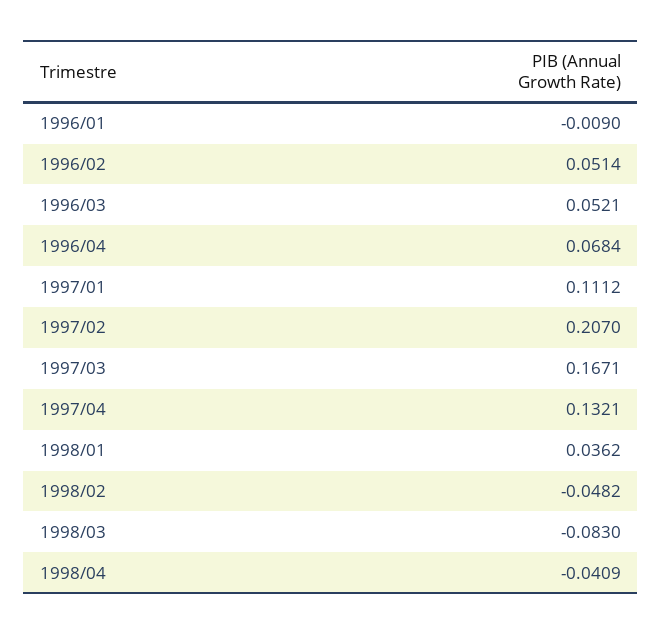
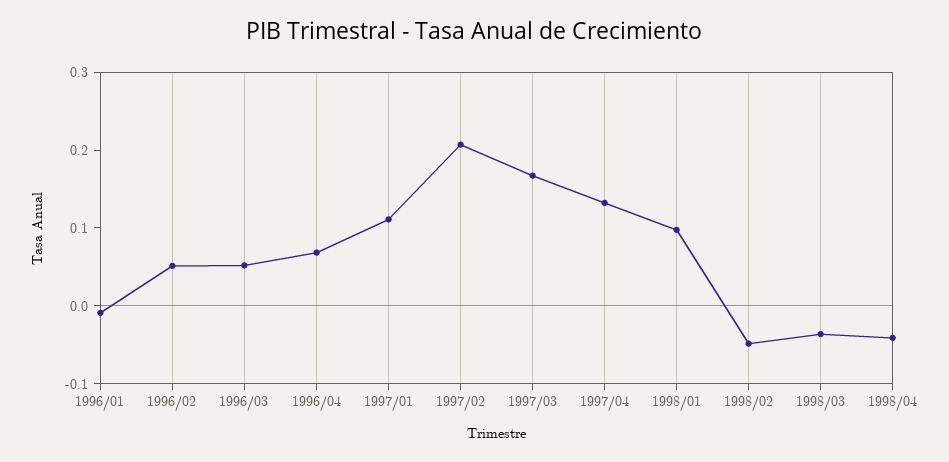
1998/01: 0.0362 -> 0.1
1998/03: -0.083 -> -0.04

